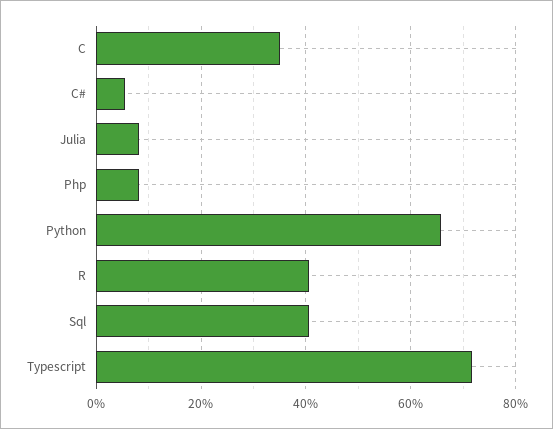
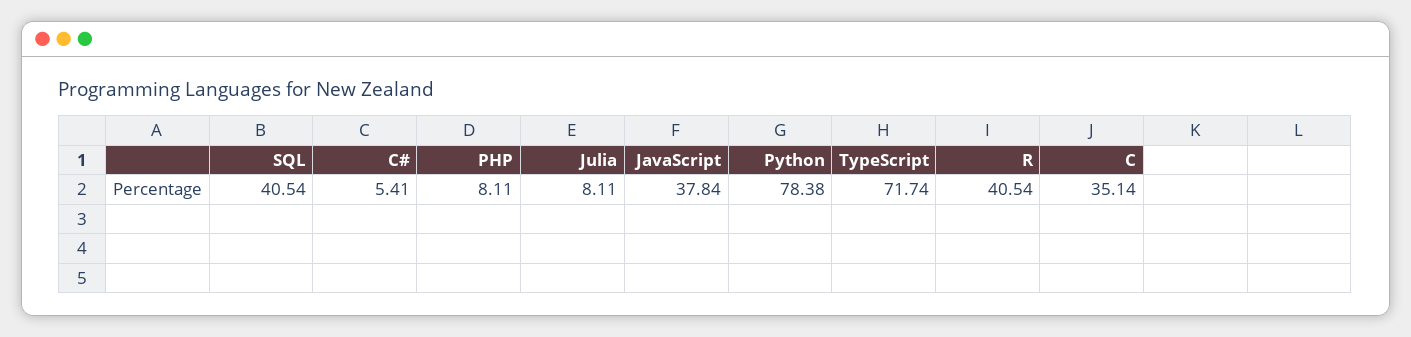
Python: 66 -> 78.38
JavaScript: none -> 37.84

